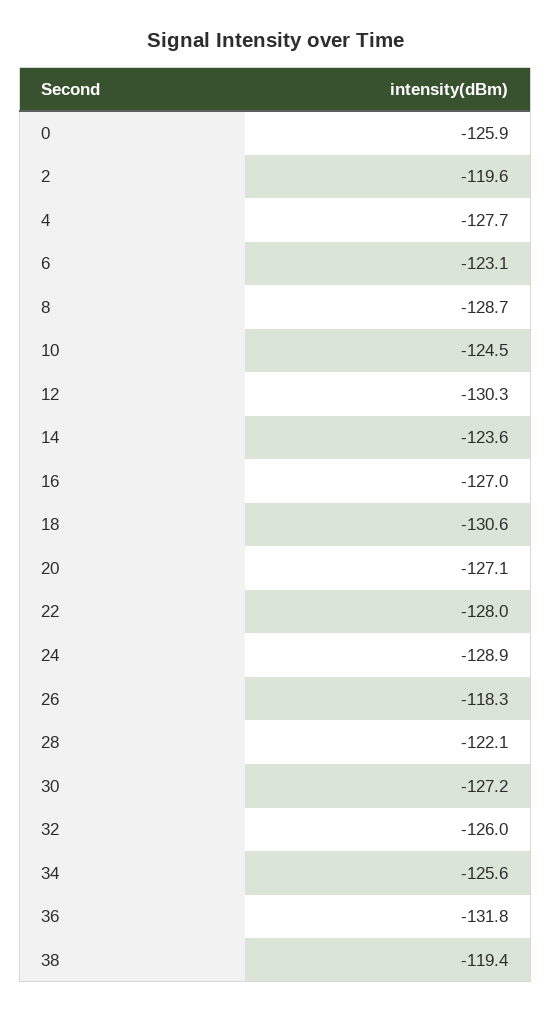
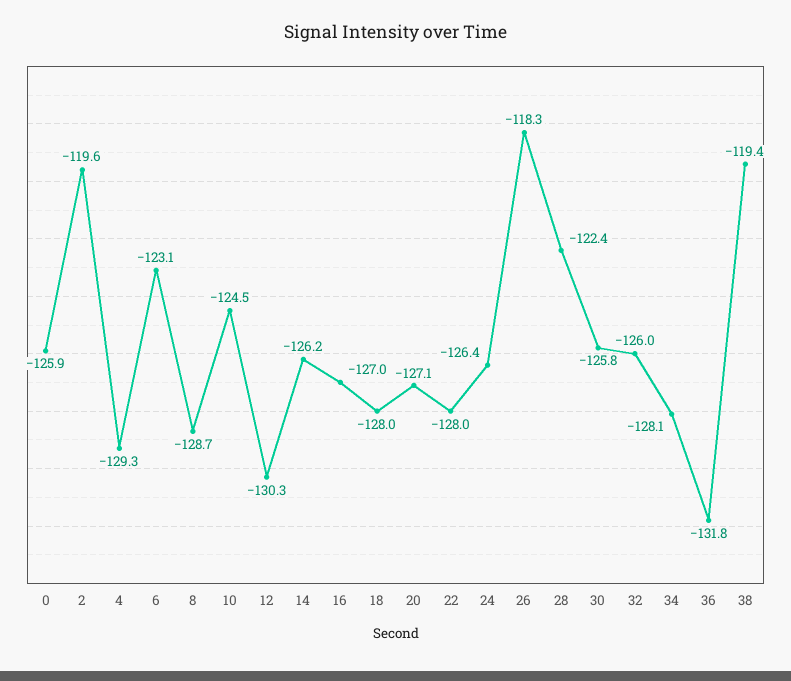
4: -127.7 -> -129.3
14: -123.6 -> -126.2
18: -130.6 -> -128
24: -128.9 -> -126.4
28: -122.1 -> -122.4
30: -127.2 -> -125.8
34: -125.6 -> -128.1

